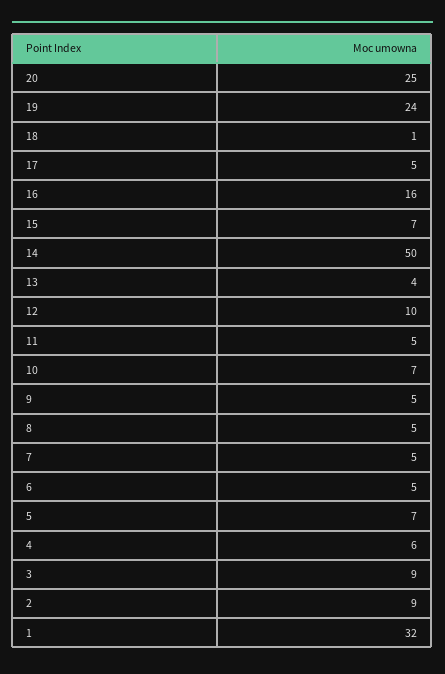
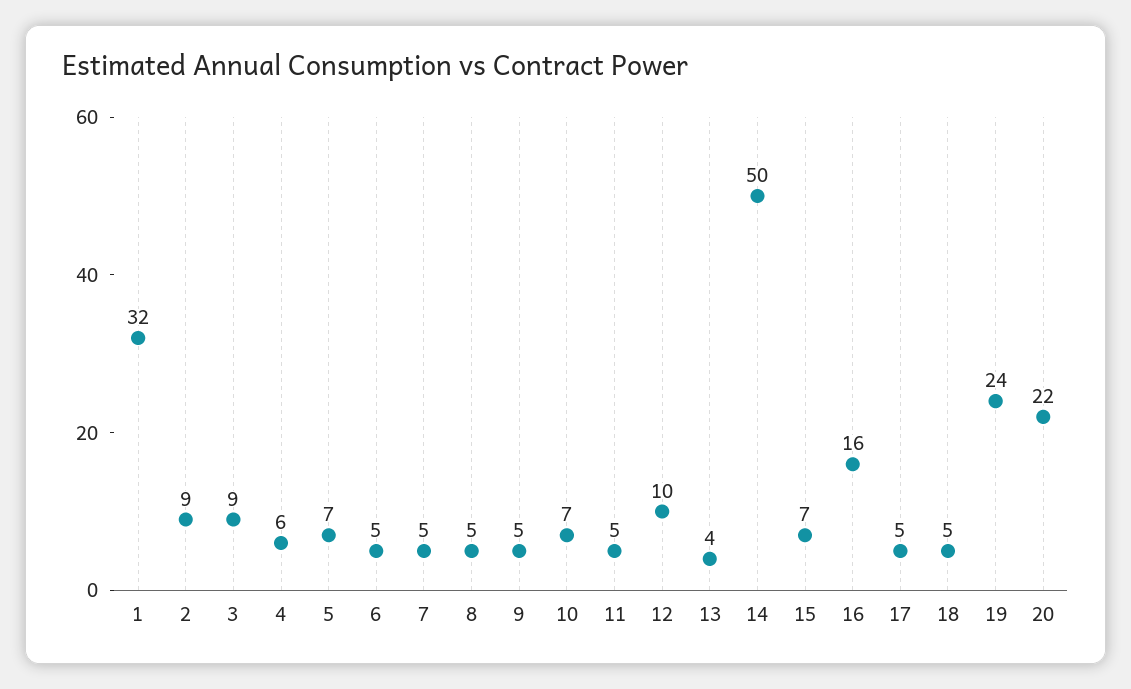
20: 25 -> 22
18: 1 -> 5

